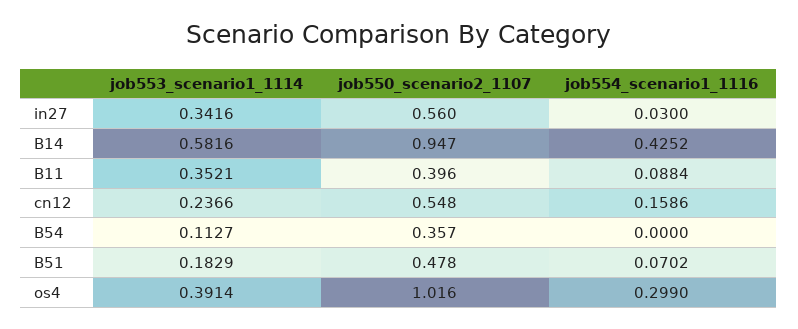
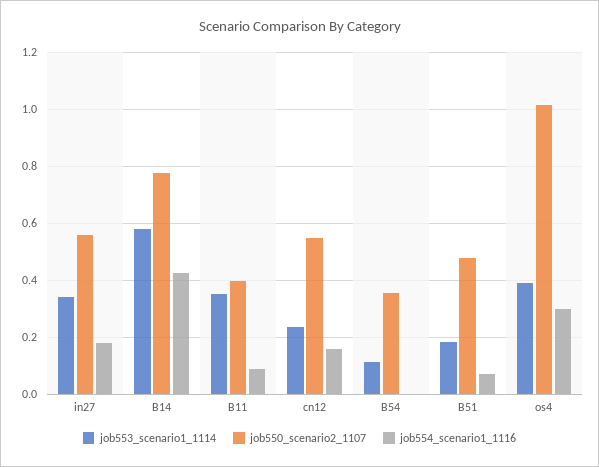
job554_scenario1_1116, in27: 0.03 -> 0.175
job550_scenario2_1107, B14: 0.947 -> 0.775

